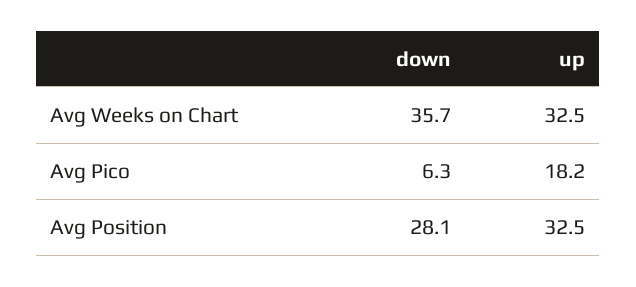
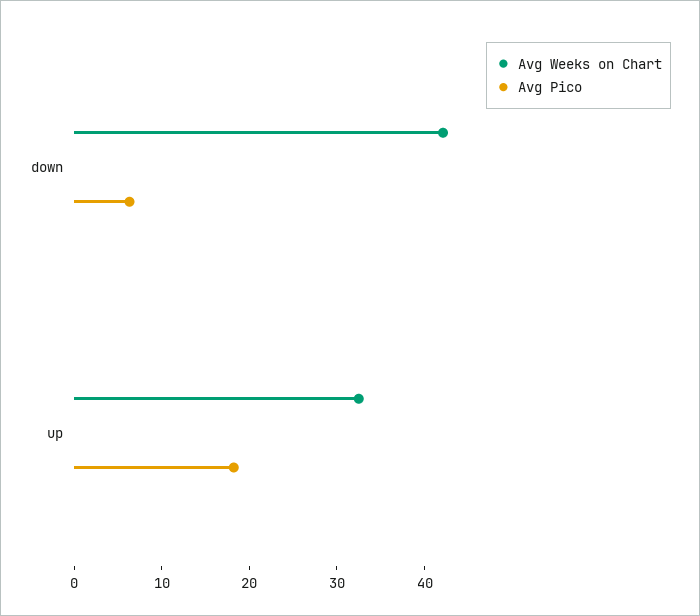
Avg Weeks on Chart, down: 35.7 -> 42
Avg Position, down: 28.1 -> none
Avg Position, up: 32.5 -> none

